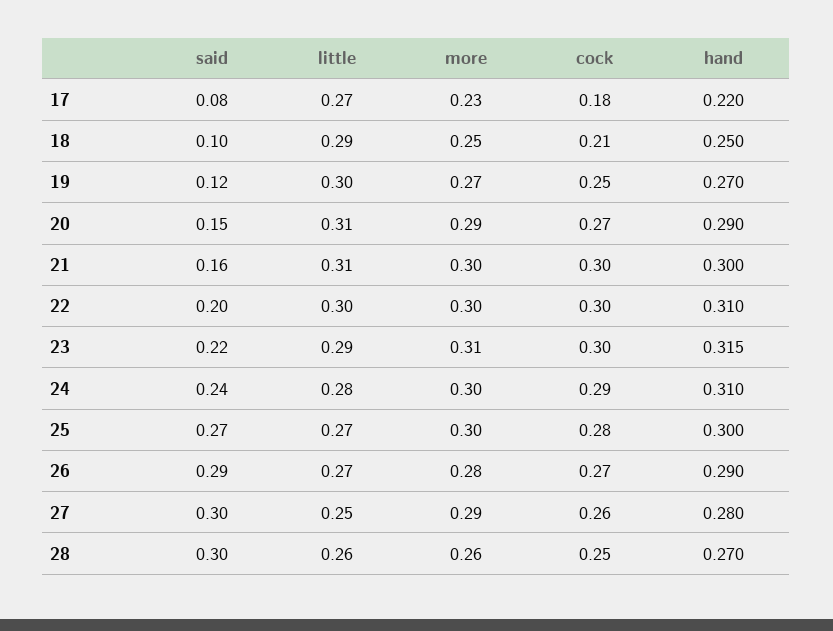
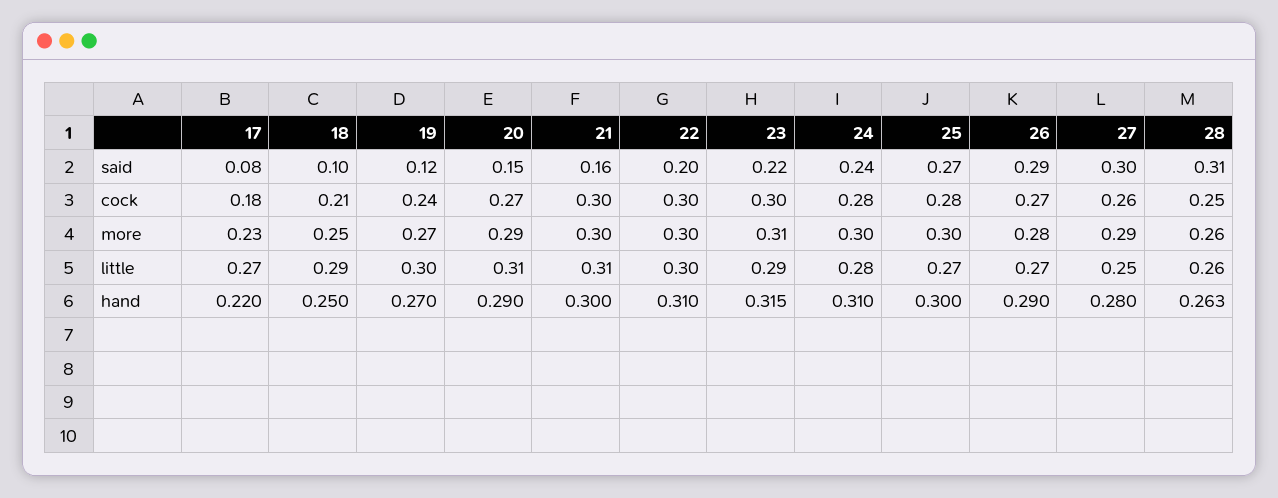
cock, 19: 0.25 -> 0.24
cock, 24: 0.29 -> 0.28
said, 28: 0.3 -> 0.31
hand, 28: 0.27 -> 0.263

